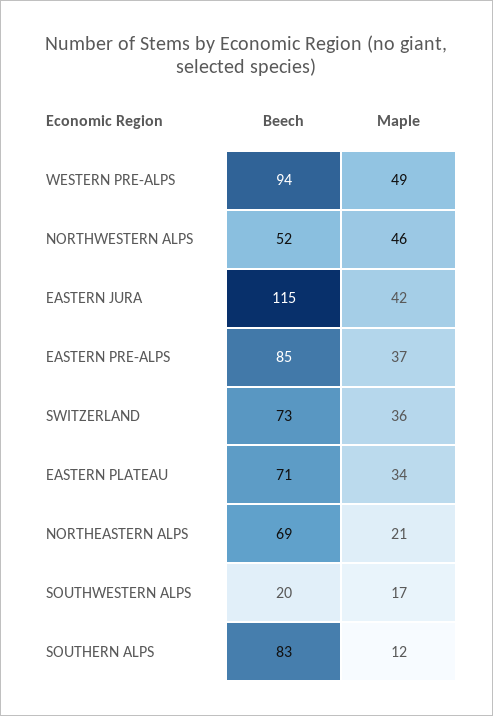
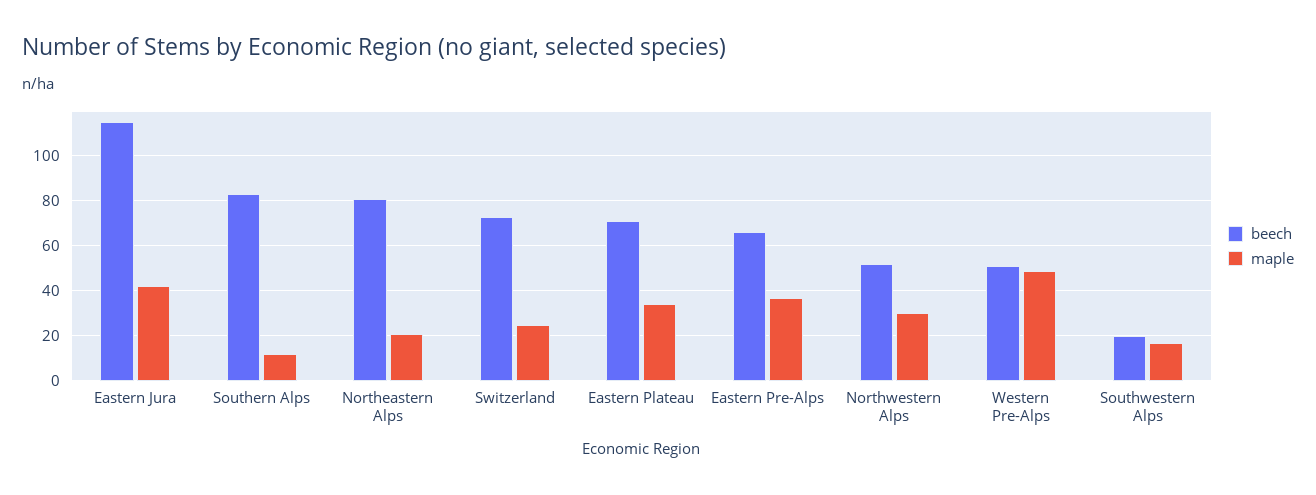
Beech, WESTERN PRE-ALPS: 94 -> 50
Maple, NORTHWESTERN ALPS: 46 -> 30
Beech, EASTERN PRE-ALPS: 85 -> 65
Maple, SWITZERLAND: 36 -> 25
Beech, NORTHEASTERN ALPS: 69 -> 80

